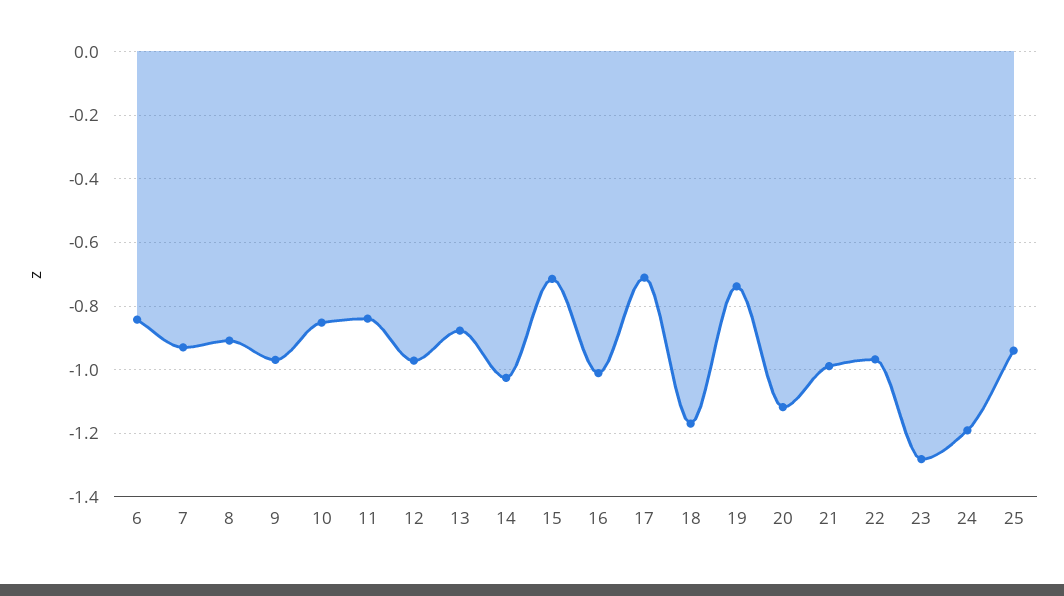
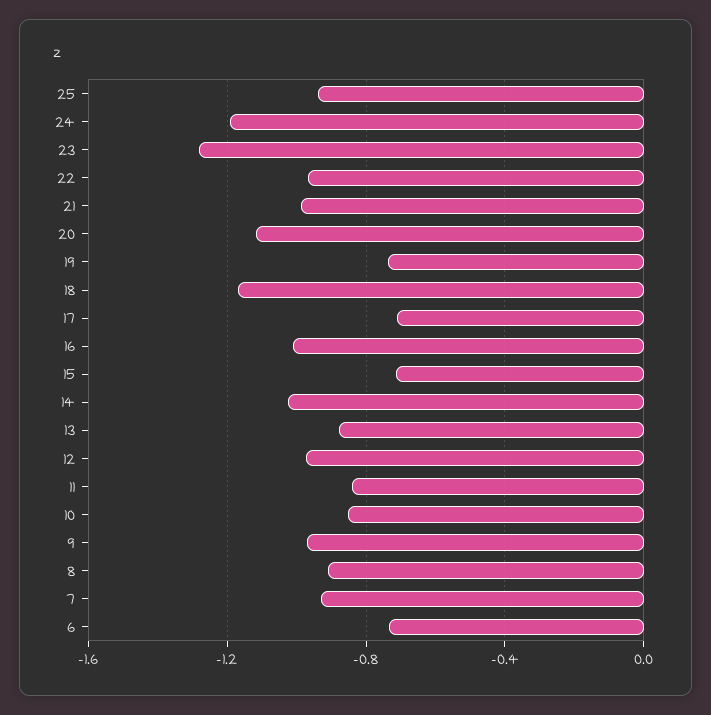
6: -0.84 -> -0.75

